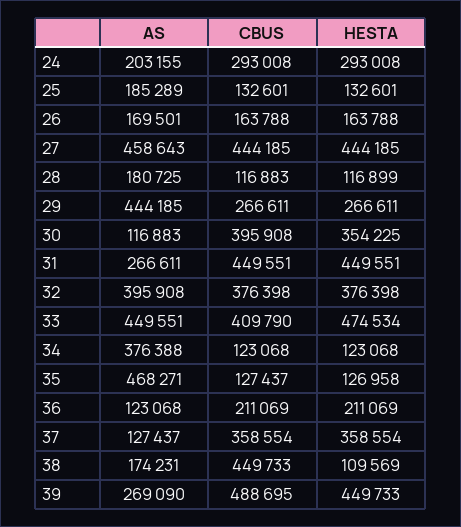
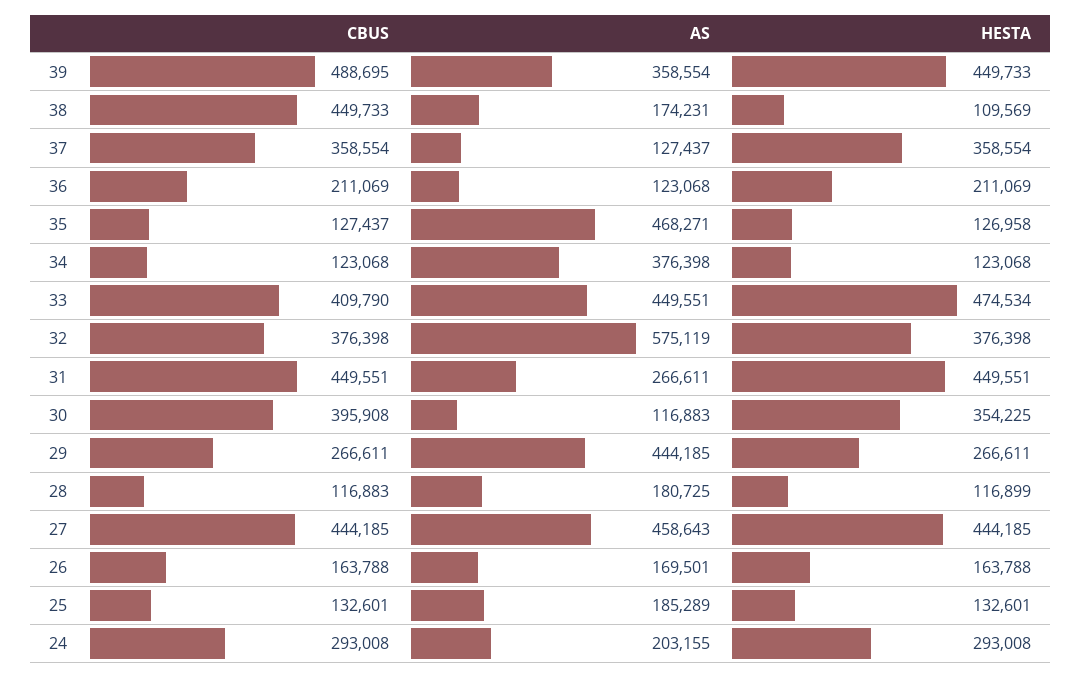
AS, 32: 395908 -> 575119
AS, 34: 376388 -> 376398
AS, 39: 269090 -> 358554

